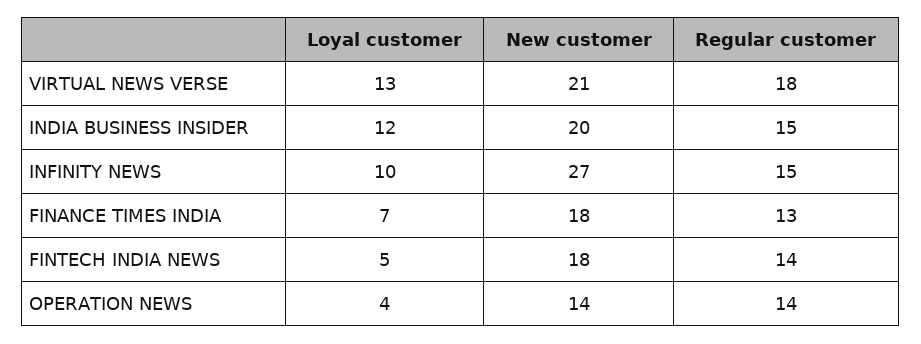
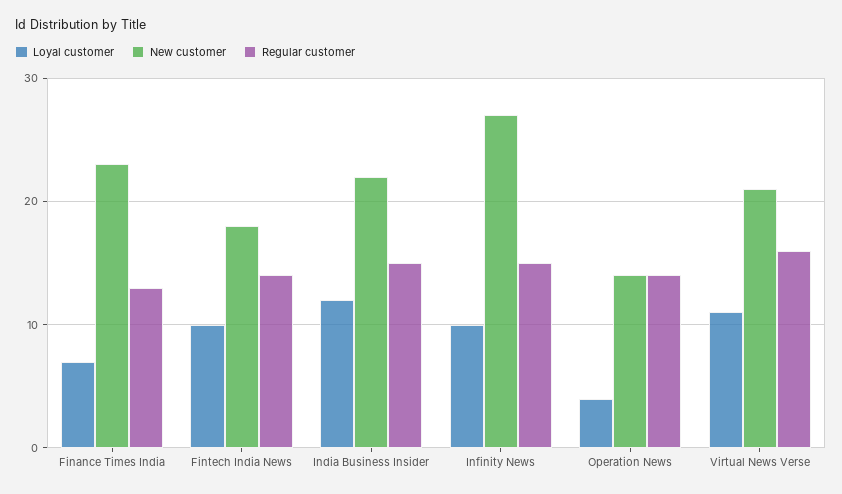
Loyal customer, VIRTUAL NEWS VERSE: 13 -> 11
Regular customer, VIRTUAL NEWS VERSE: 18 -> 16
New customer, INDIA BUSINESS INSIDER: 20 -> 22
New customer, FINANCE TIMES INDIA: 18 -> 23
Loyal customer, FINTECH INDIA NEWS: 5 -> 10

